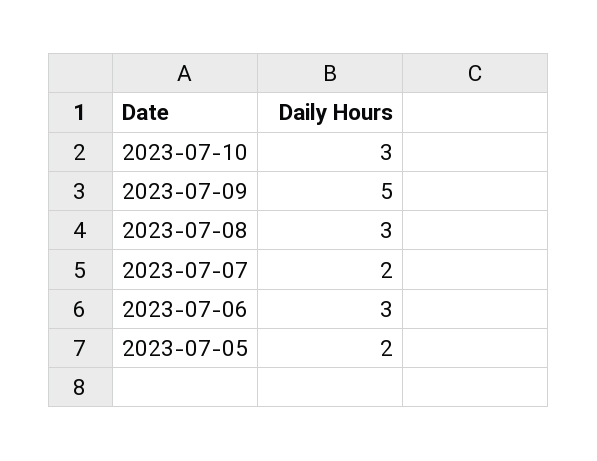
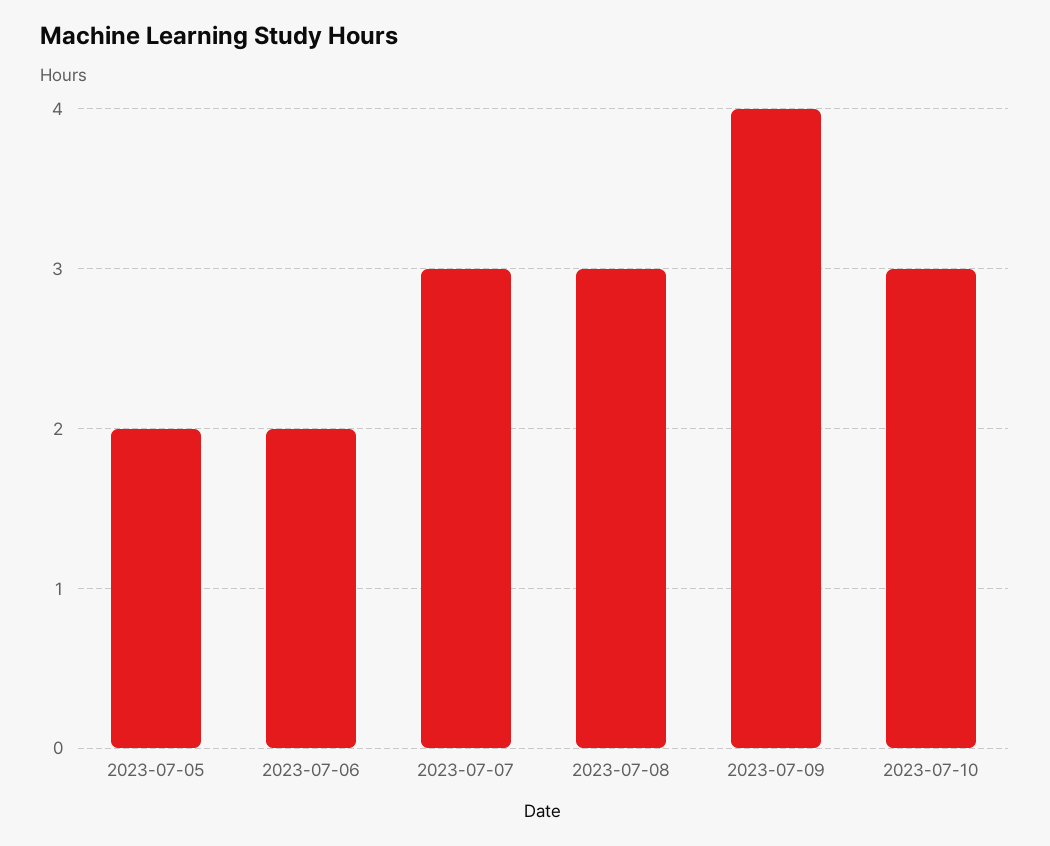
2023-07-09: 5 -> 4
2023-07-07: 2 -> 3
2023-07-06: 3 -> 2

